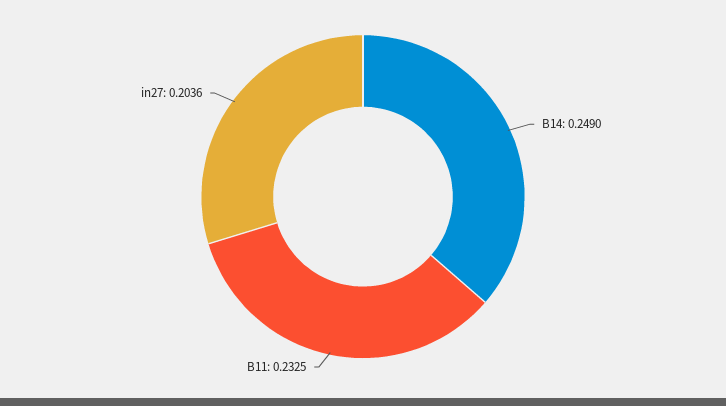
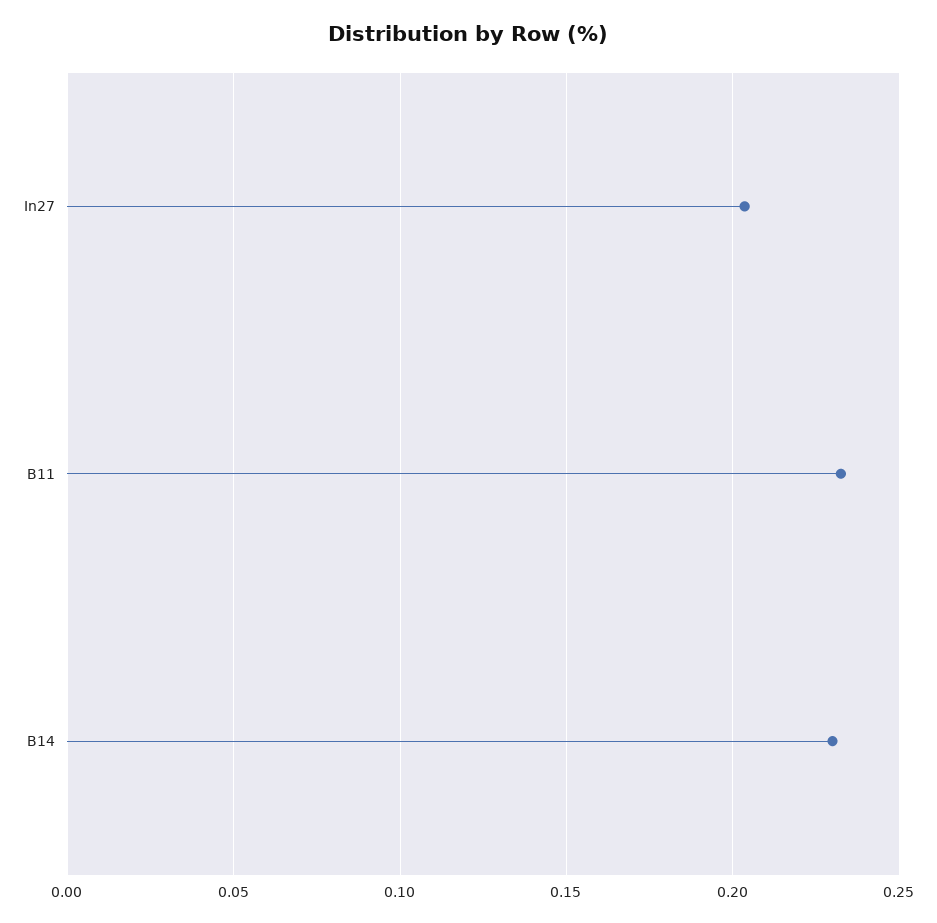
B14: 0.249 -> 0.23

